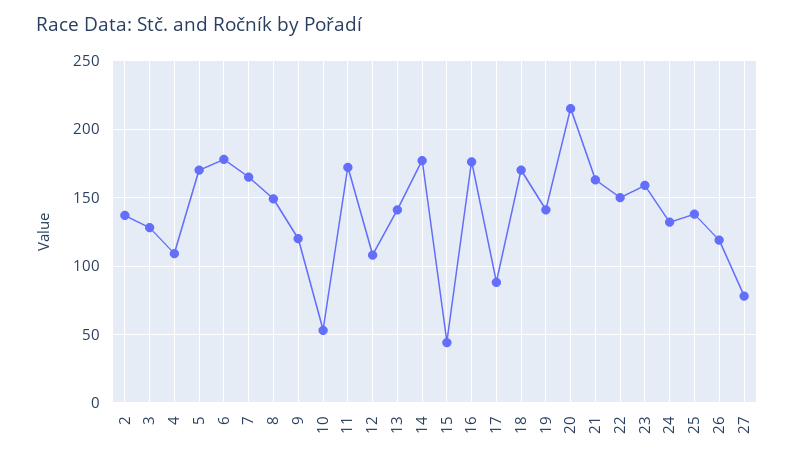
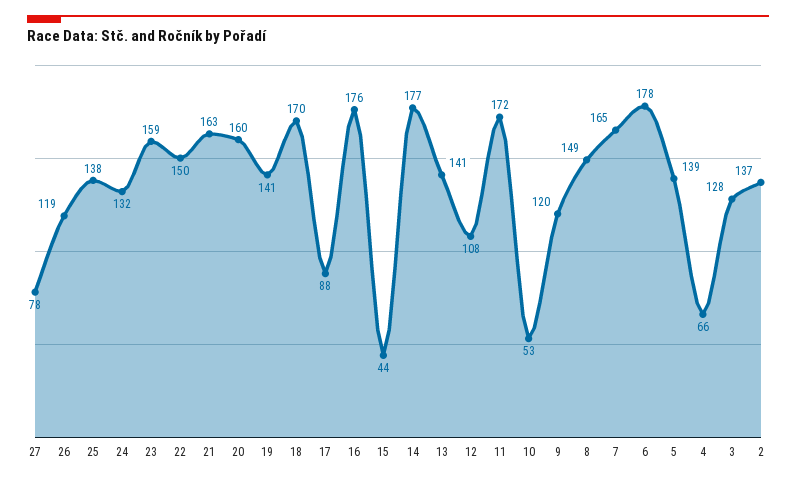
4: 110 -> 66
5: 170 -> 139
20: 215 -> 160

